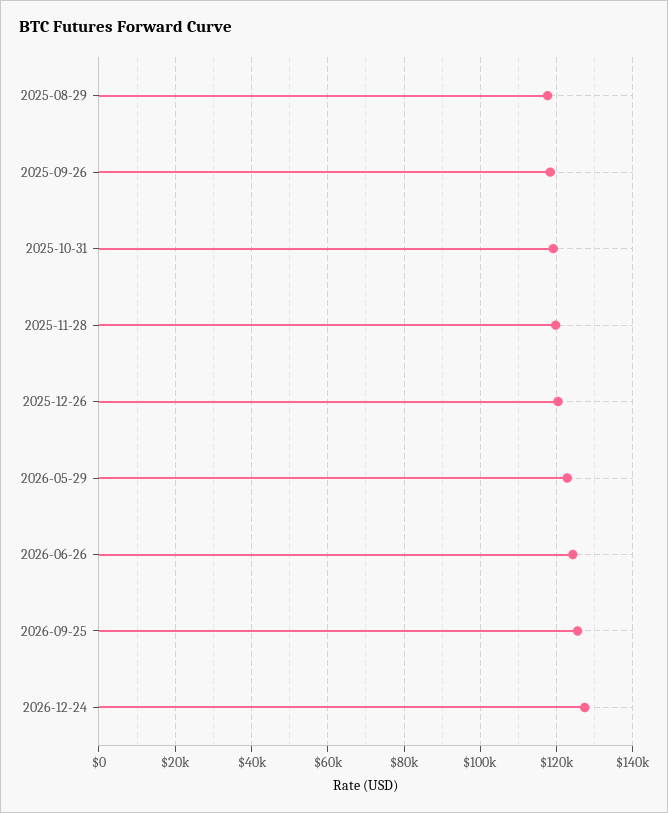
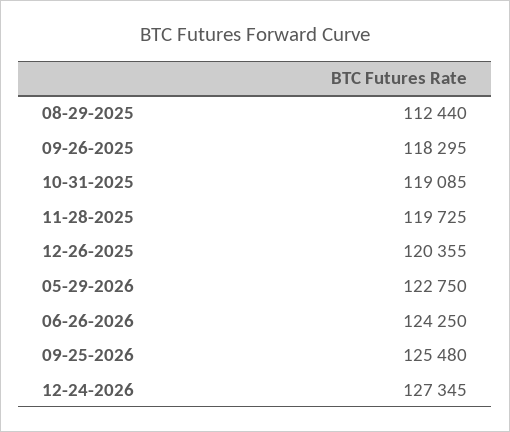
2025-08-29: 118000 -> 112440

